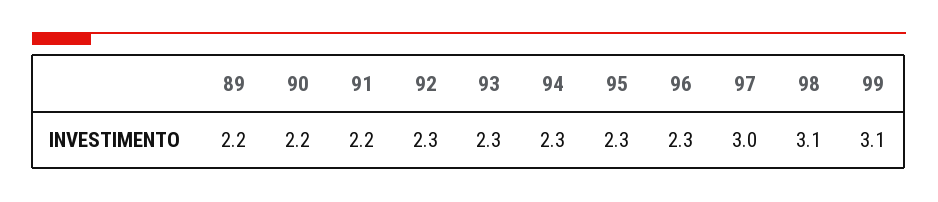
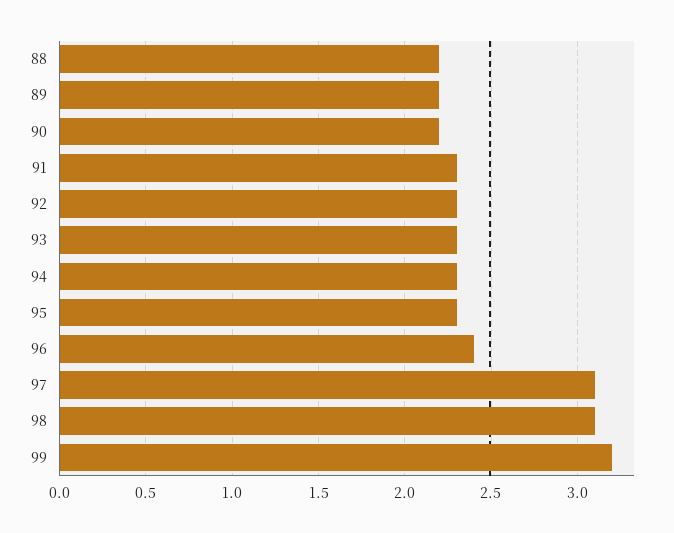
91: 2.2 -> 2.3
96: 2.3 -> 2.4
97: 3 -> 3.1
99: 3.1 -> 3.2
88: none -> 2.2

